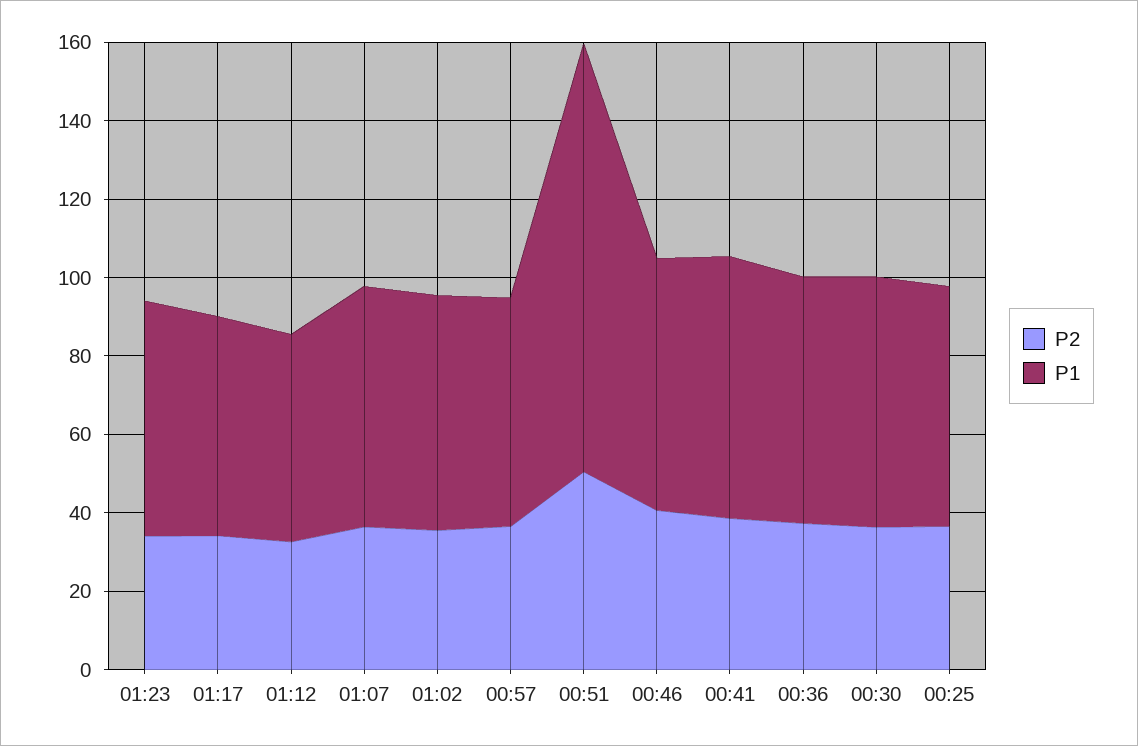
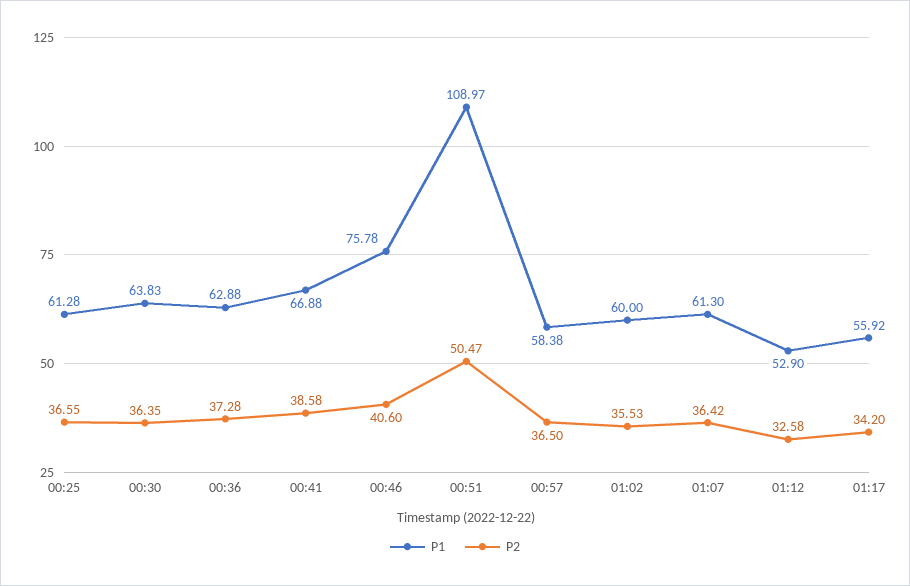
P2, 01:23: 35 -> none
P1, 01:23: 60 -> none
P1, 00:46: 65 -> 75.78

